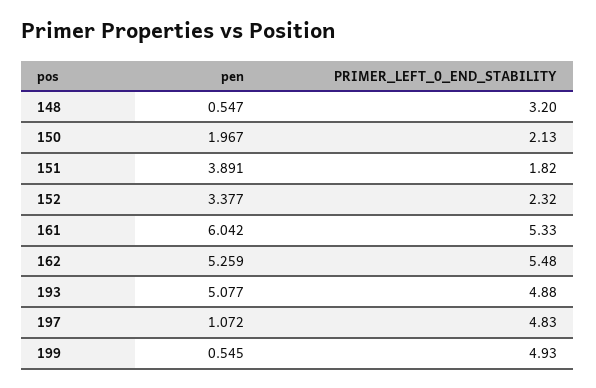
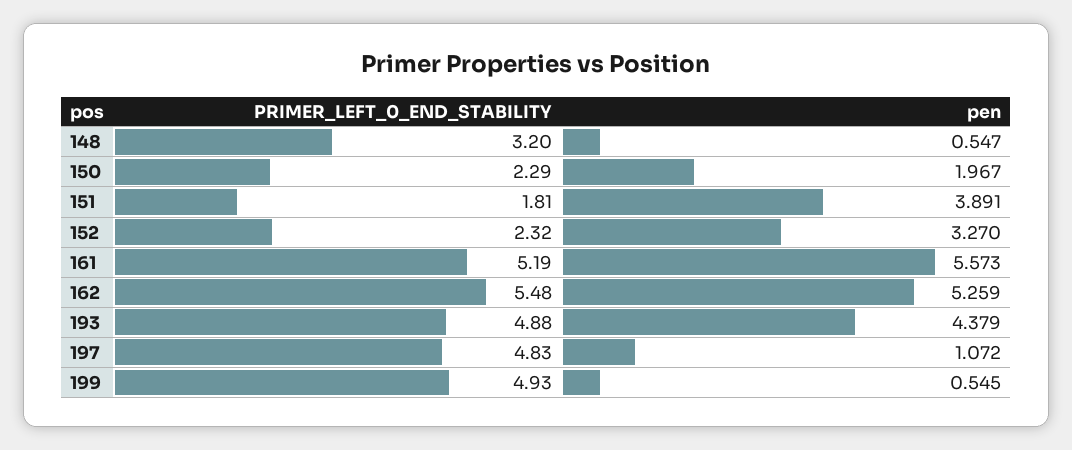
PRIMER_LEFT_0_END_STABILITY, 150: 2.13 -> 2.29
PRIMER_LEFT_0_END_STABILITY, 151: 1.82 -> 1.81
pen, 152: 3.377 -> 3.27
pen, 161: 6.042 -> 5.573
PRIMER_LEFT_0_END_STABILITY, 161: 5.33 -> 5.19
pen, 193: 5.077 -> 4.379

